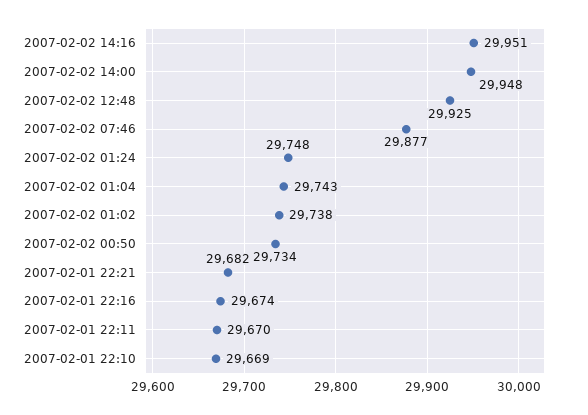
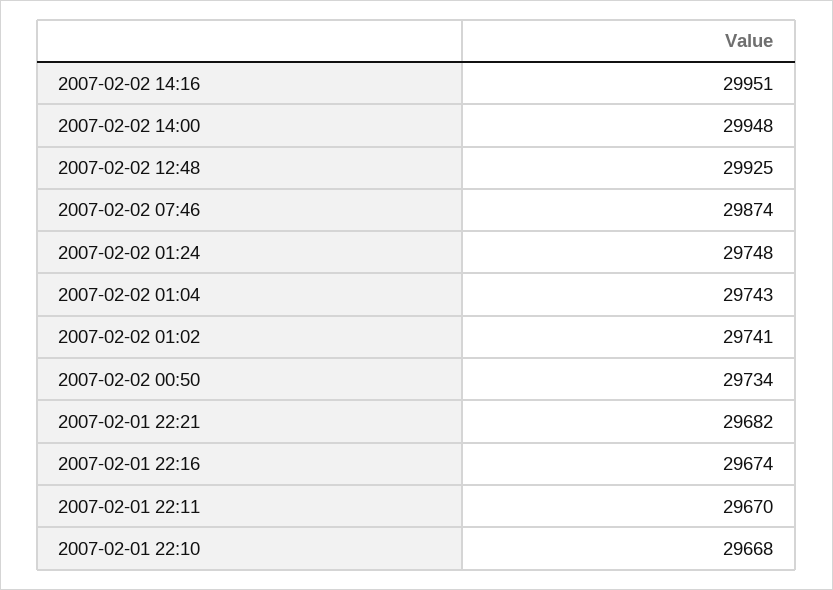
2007-02-02 07:46: 29877 -> 29874
2007-02-02 01:02: 29738 -> 29741
2007-02-01 22:10: 29669 -> 29668

